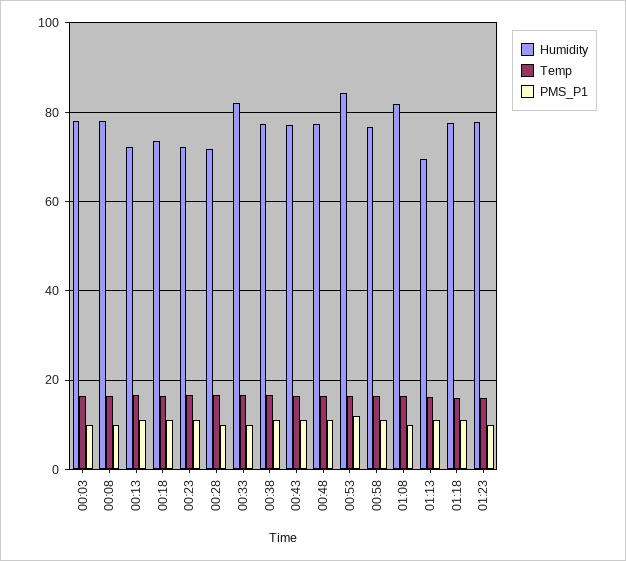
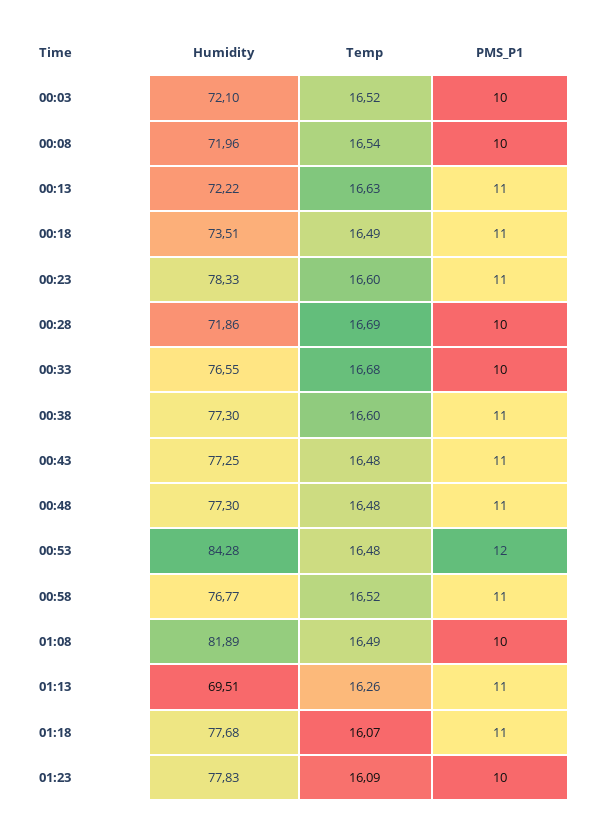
Humidity, 00:03: 78 -> 72.1
Humidity, 00:08: 78 -> 71.96
Humidity, 00:23: 72 -> 78.33
Humidity, 00:33: 82 -> 76.55

